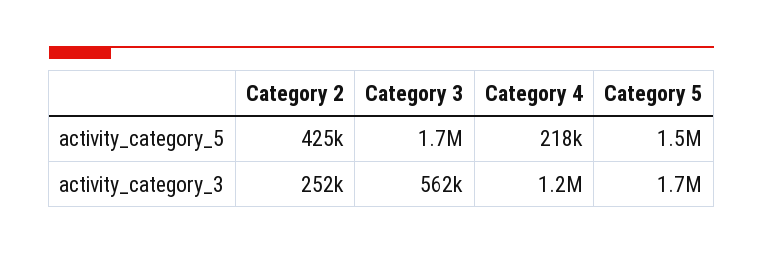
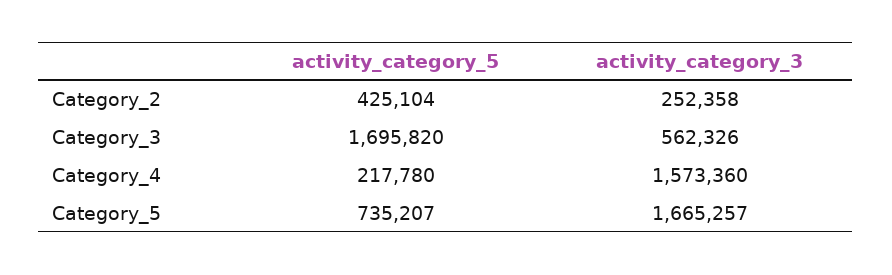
Category 5, activity_category_5: 1500000 -> 735207
Category 4, activity_category_3: 1200000 -> 1573360

